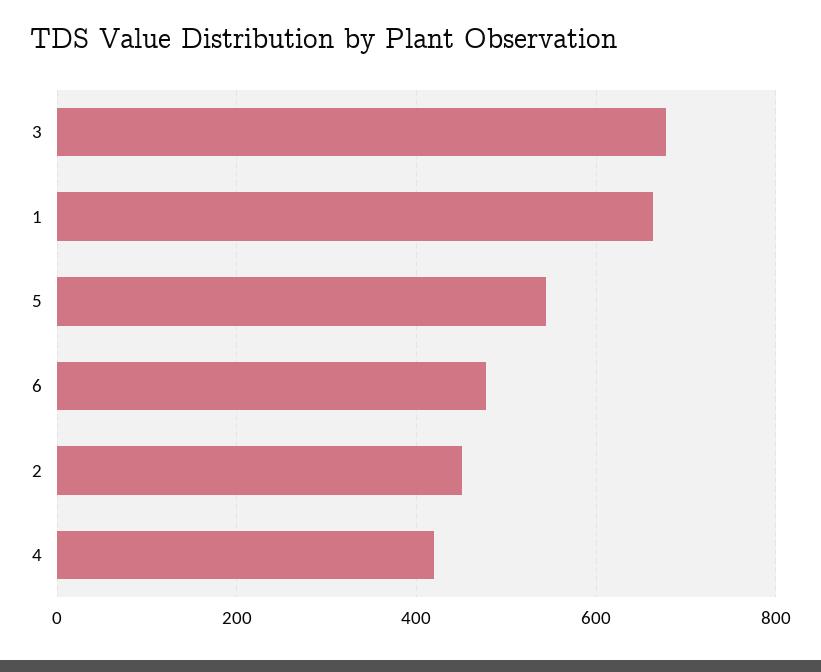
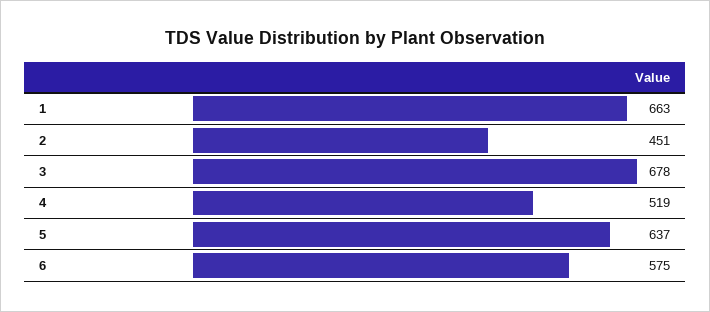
5: 540 -> 637
6: 480 -> 575
4: 420 -> 519

